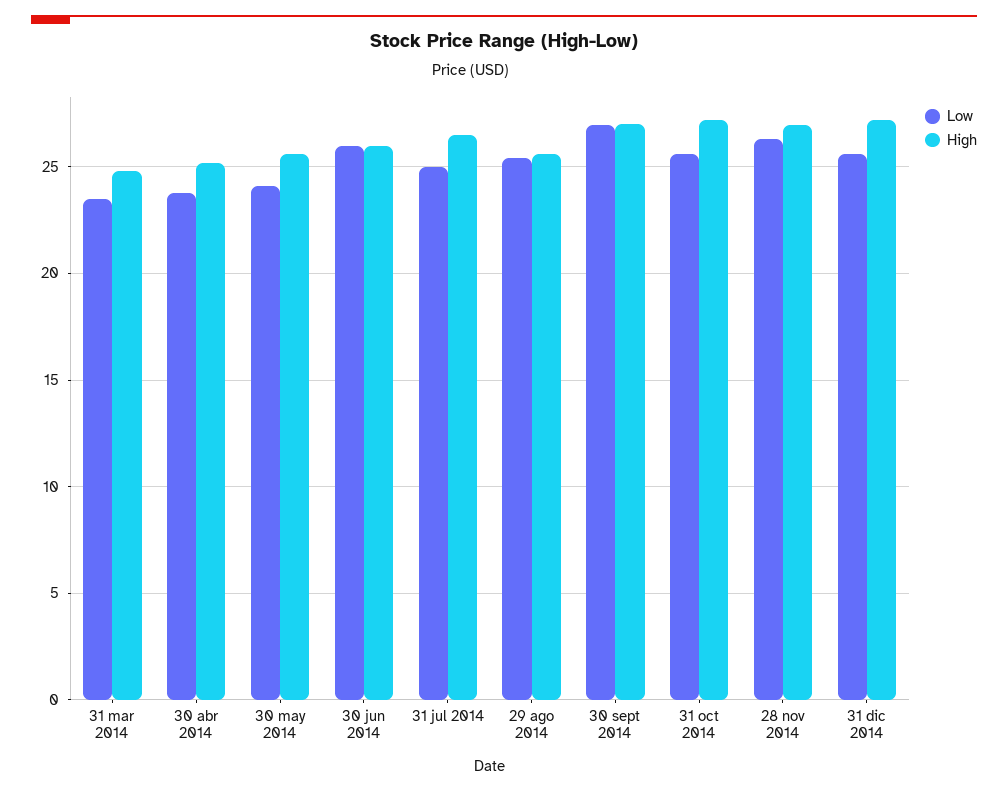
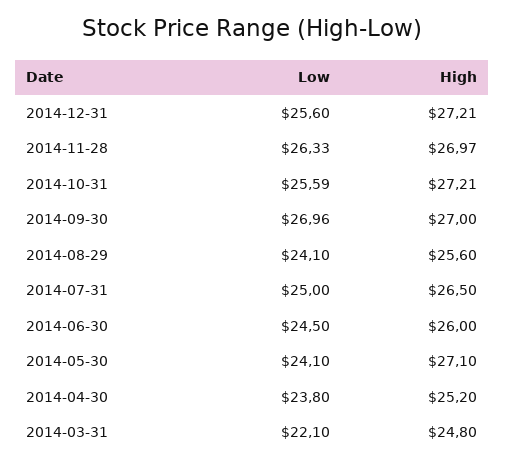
Low, 31 mar 2014: 23.5 -> 22.1
High, 30 may 2014: 25.5 -> 27.1
Low, 30 jun 2014: 26 -> 24.5
Low, 29 ago 2014: 25.5 -> 24.1

